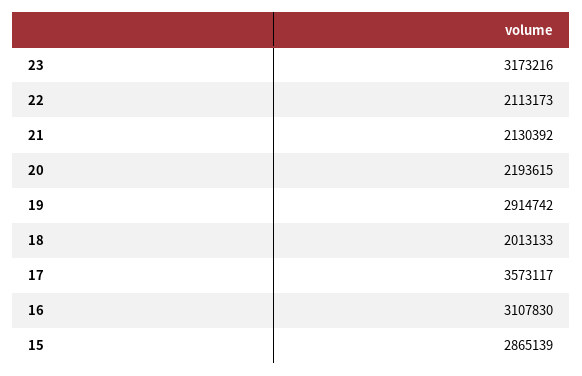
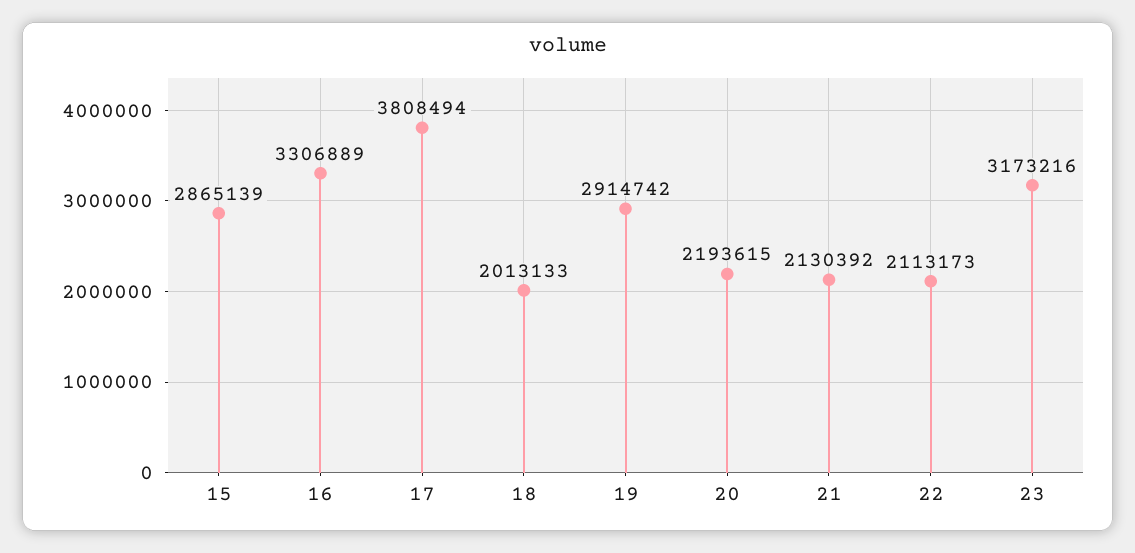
17: 3573117 -> 3808494
16: 3107830 -> 3306889

